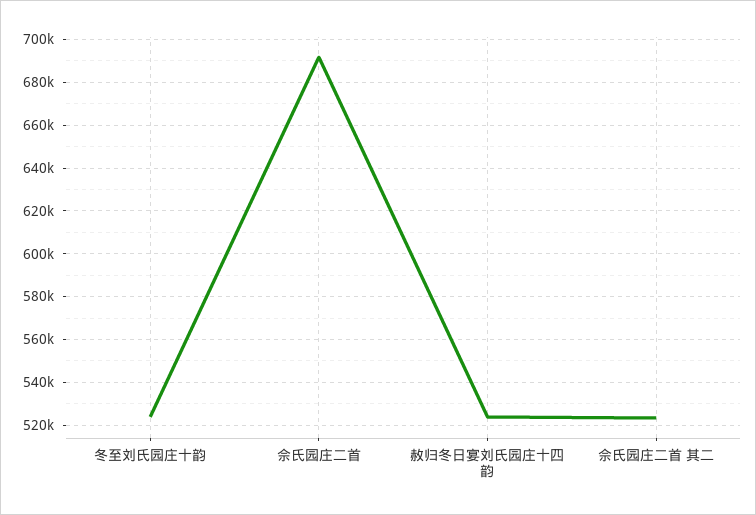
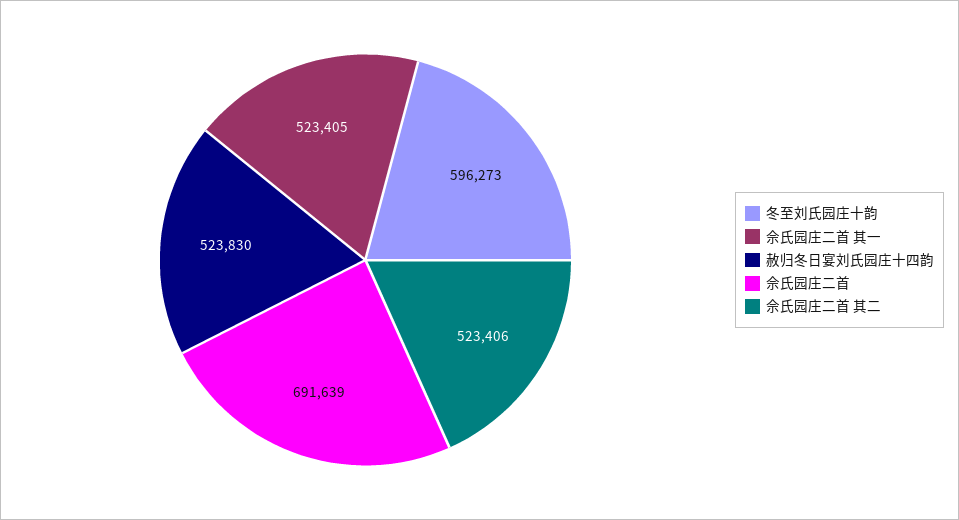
冬至刘氏园庄十韵: 525000 -> 596273
佘氏园庄二首 其一: none -> 523405

